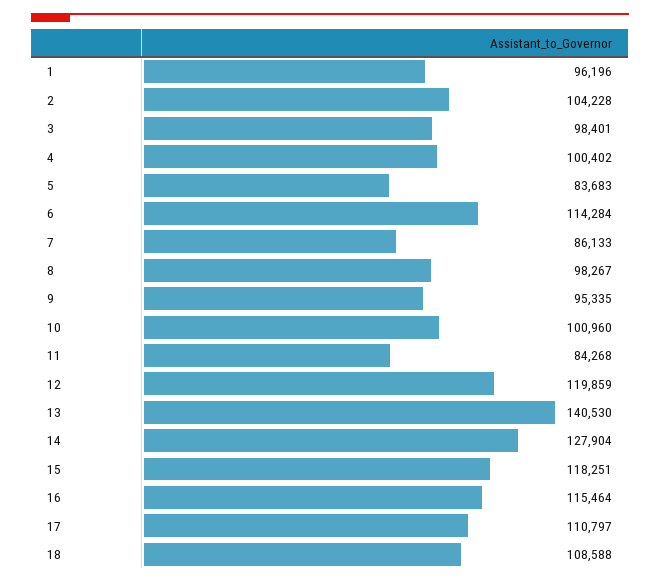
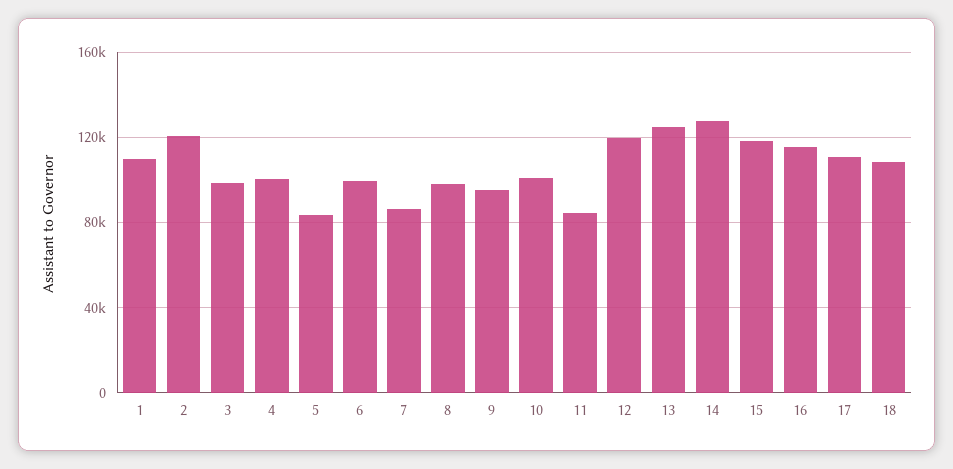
1: 96196 -> 110000
2: 104228 -> 120000
6: 114284 -> 100000
13: 140530 -> 125000

